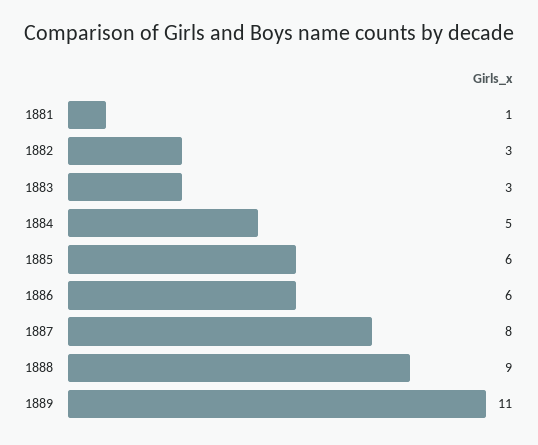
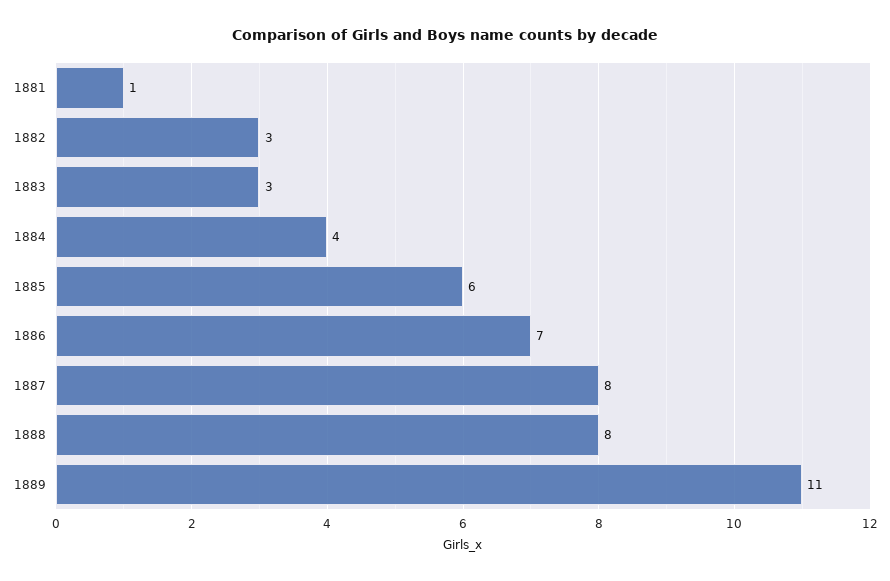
1884: 5 -> 4
1886: 6 -> 7
1888: 9 -> 8

